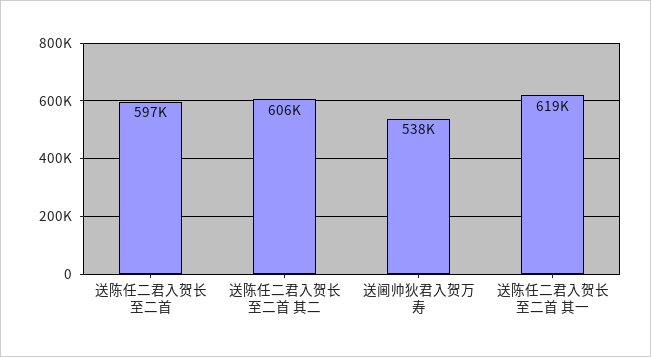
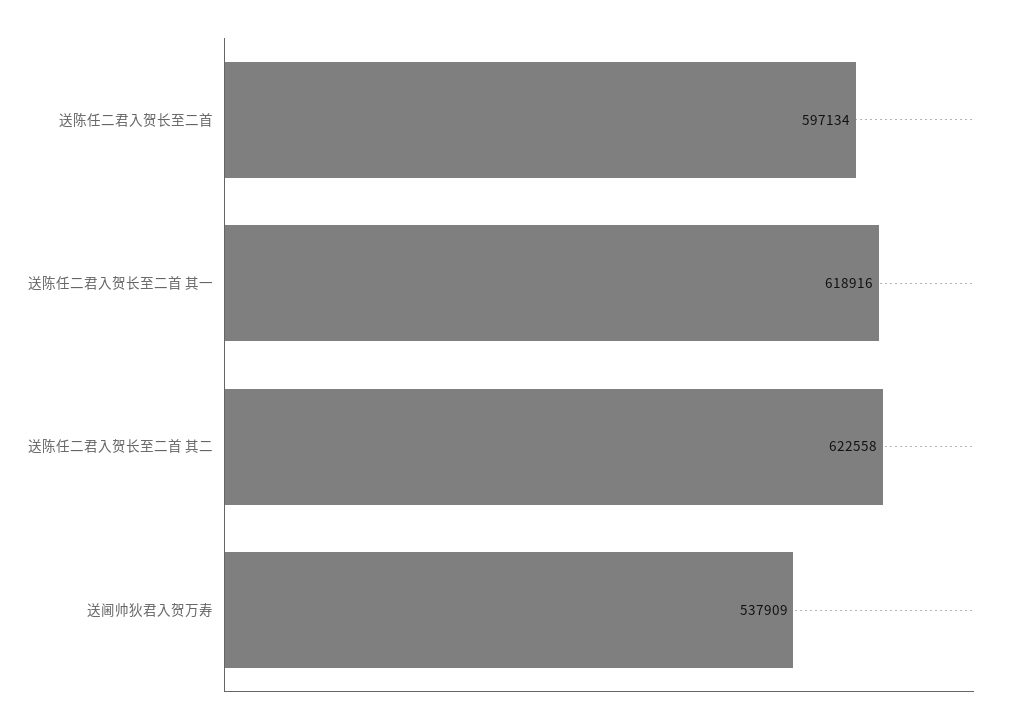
送陈任二君入贺长至二首 其二: 606000 -> 622558

